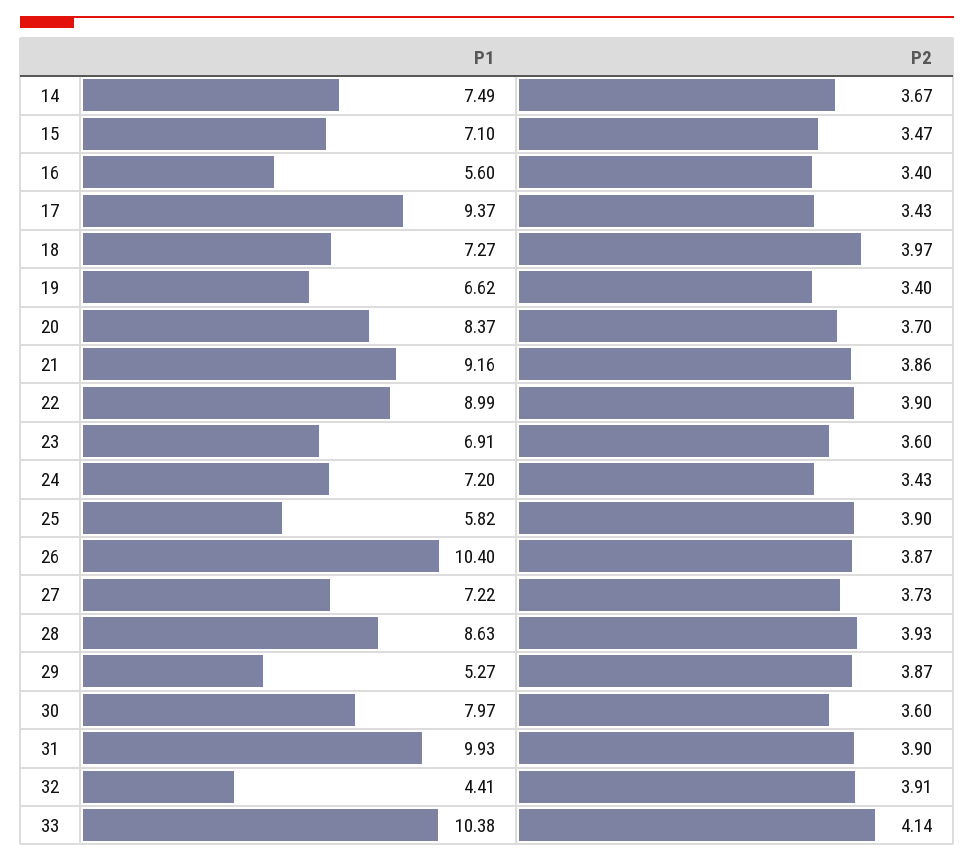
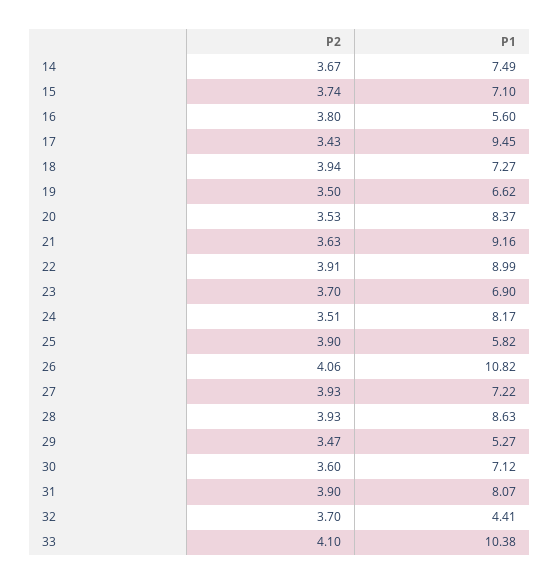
P2, 15: 3.47 -> 3.74
P2, 16: 3.4 -> 3.8
P1, 17: 9.37 -> 9.45
P2, 18: 3.97 -> 3.94
P2, 19: 3.4 -> 3.5
P2, 20: 3.7 -> 3.53
P2, 21: 3.86 -> 3.63
P2, 22: 3.9 -> 3.91
P1, 23: 6.91 -> 6.9
P2, 23: 3.6 -> 3.7
P1, 24: 7.2 -> 8.17
P2, 24: 3.43 -> 3.51
P1, 26: 10.4 -> 10.82
P2, 26: 3.87 -> 4.06
P2, 27: 3.73 -> 3.93
P2, 29: 3.87 -> 3.47
P1, 30: 7.97 -> 7.12
P1, 31: 9.93 -> 8.07
P2, 32: 3.91 -> 3.7
P2, 33: 4.14 -> 4.1

